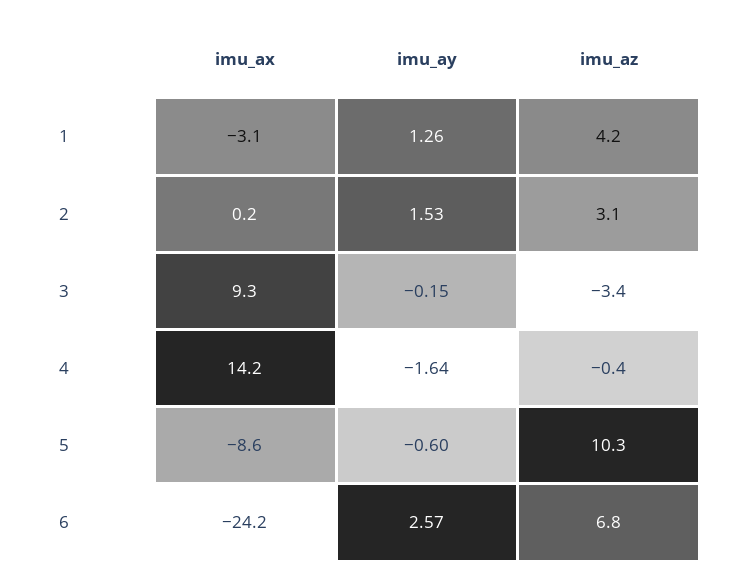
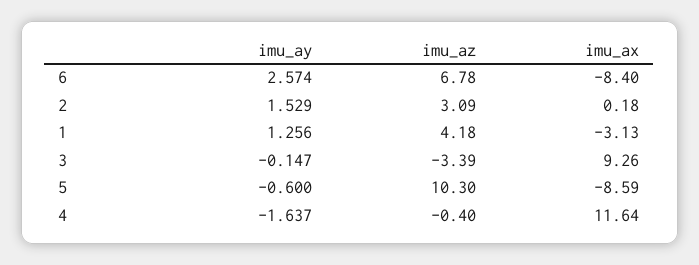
imu_ax, 4: 14.2 -> 11.64
imu_ax, 6: -24.2 -> -8.4

